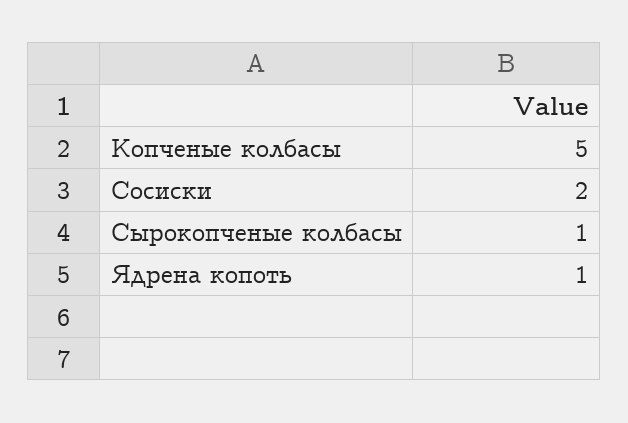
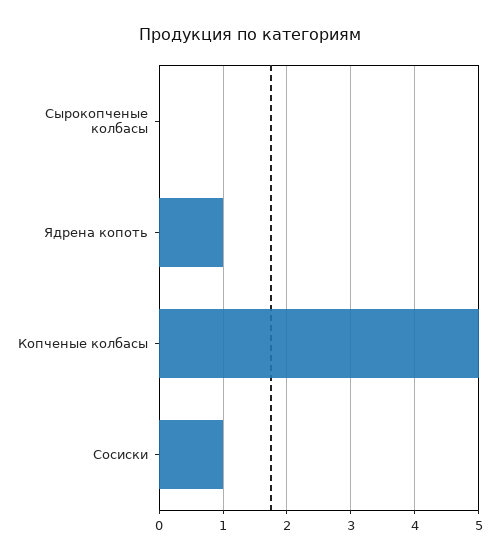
Сосиски: 2 -> 1
Сырокопченые колбасы: 1 -> 0

